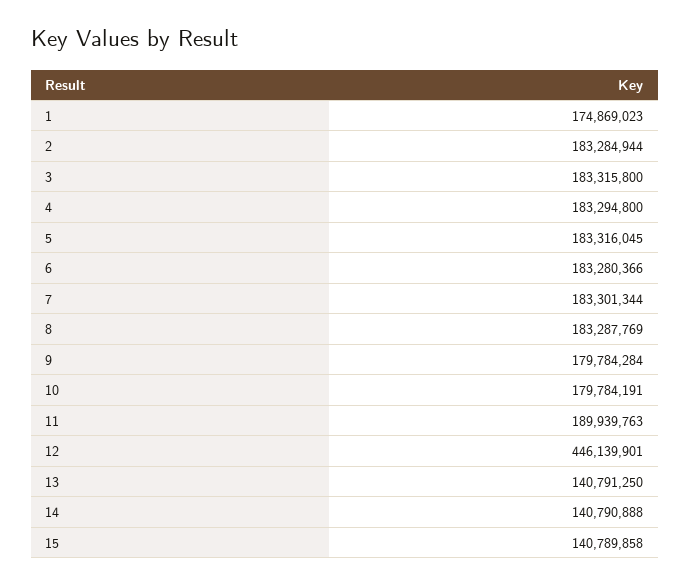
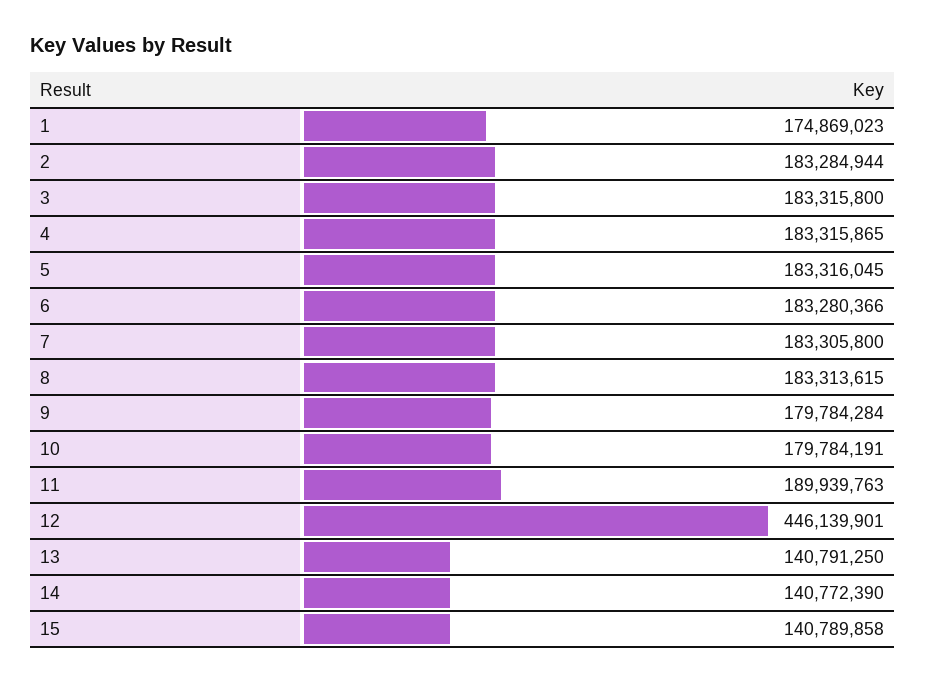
4: 183294800 -> 183315865
7: 183301344 -> 183305800
8: 183287769 -> 183313615
14: 140790888 -> 140772390

